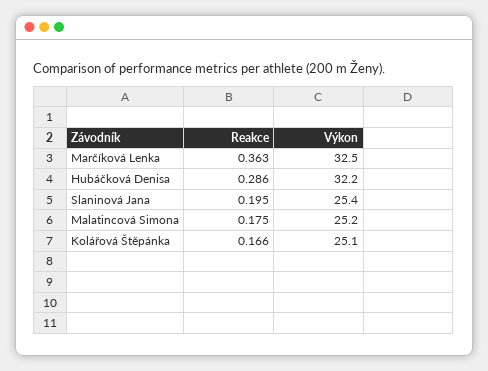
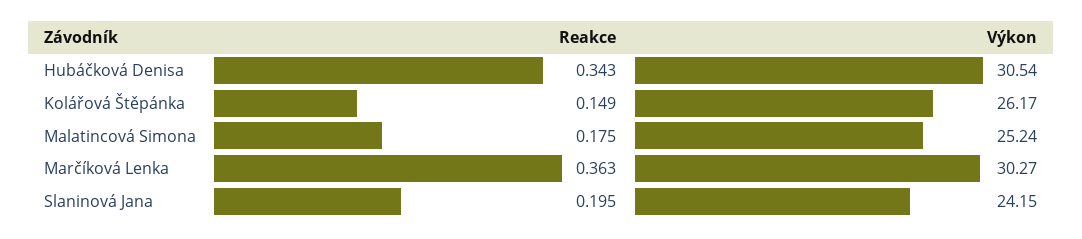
Výkon, Marčíková Lenka: 32.5 -> 30.27
Reakce, Hubáčková Denisa: 0.286 -> 0.343
Výkon, Hubáčková Denisa: 32.2 -> 30.54
Výkon, Slaninová Jana: 25.4 -> 24.15
Reakce, Kolářová Štěpánka: 0.166 -> 0.149
Výkon, Kolářová Štěpánka: 25.1 -> 26.17

